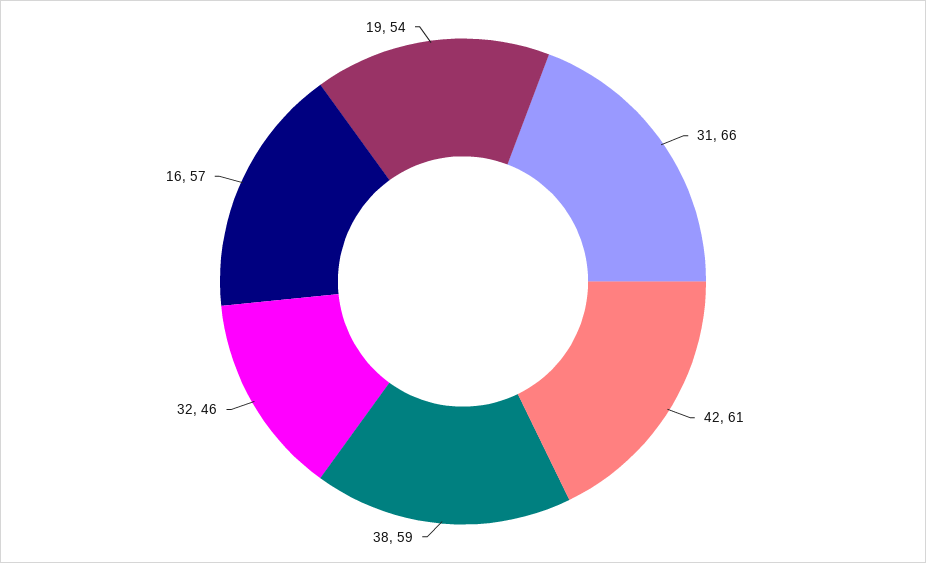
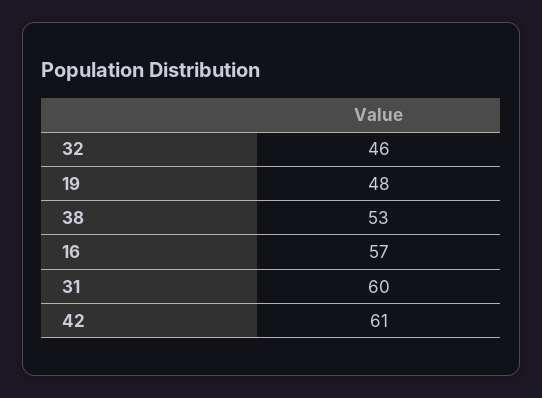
31: 66 -> 60
38: 59 -> 53
19: 54 -> 48

